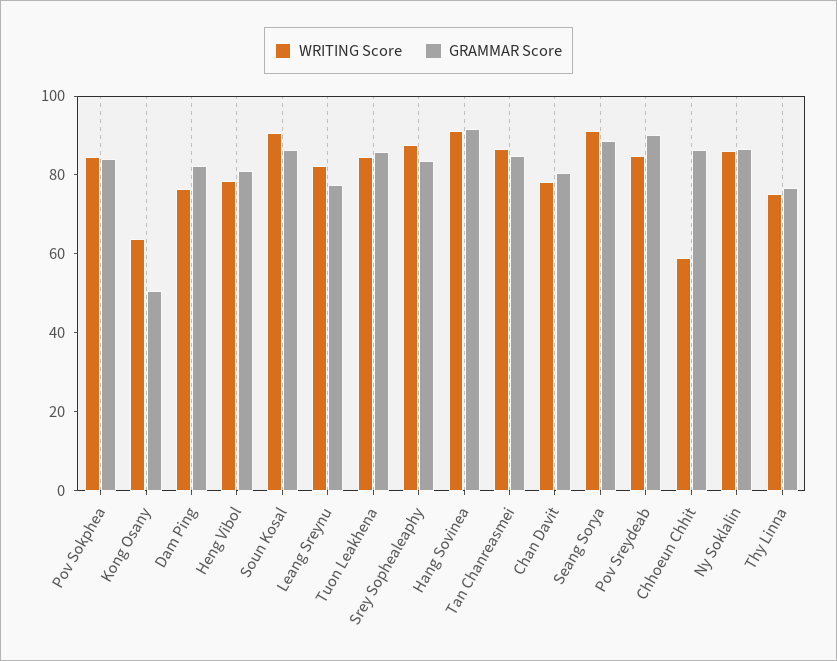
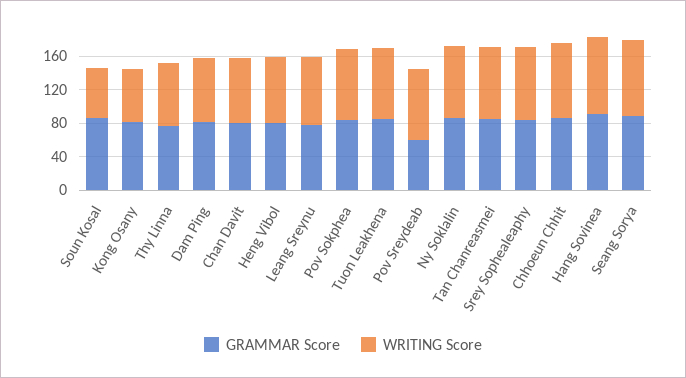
GRAMMAR Score, Kong Osany: 50 -> 80
WRITING Score, Soun Kosal: 90 -> 60
GRAMMAR Score, Pov Sreydeab: 90 -> 60
WRITING Score, Chhoeun Chhit: 60 -> 90

